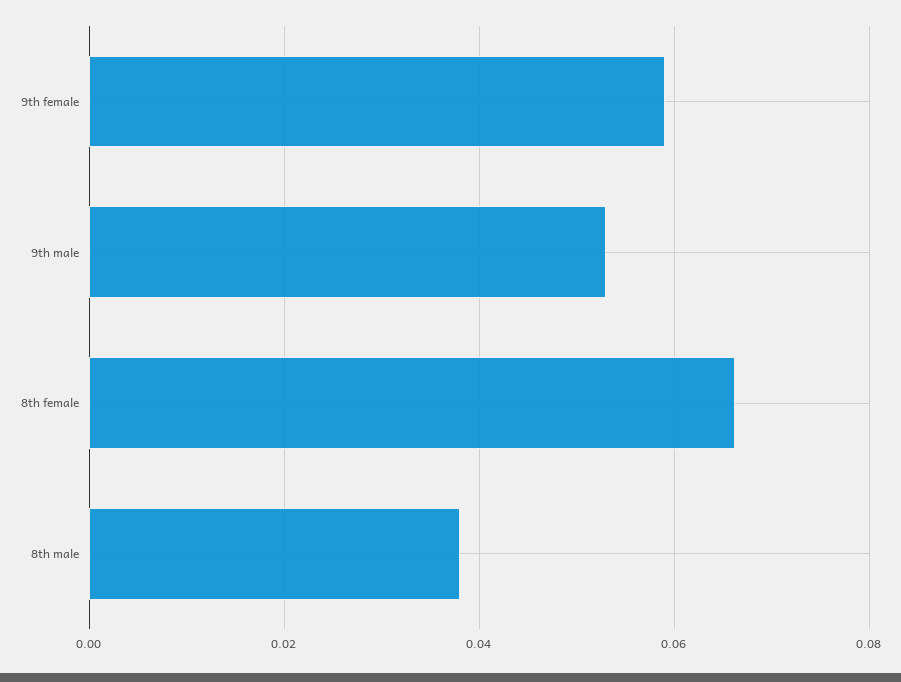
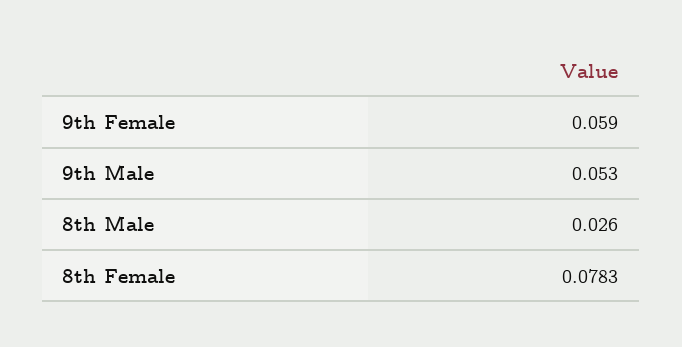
8th female: 0.066 -> 0.0783
8th male: 0.038 -> 0.026

